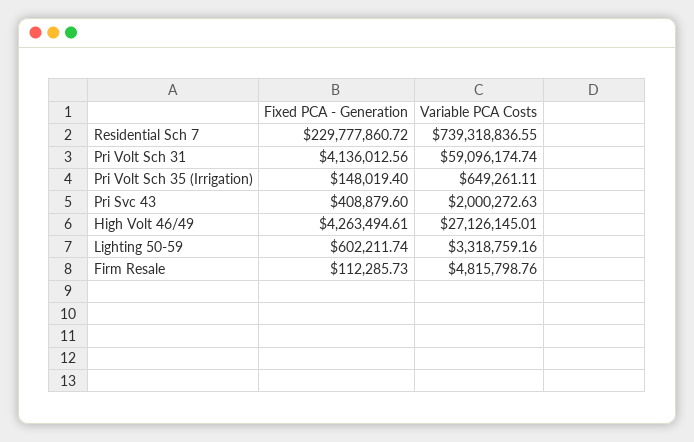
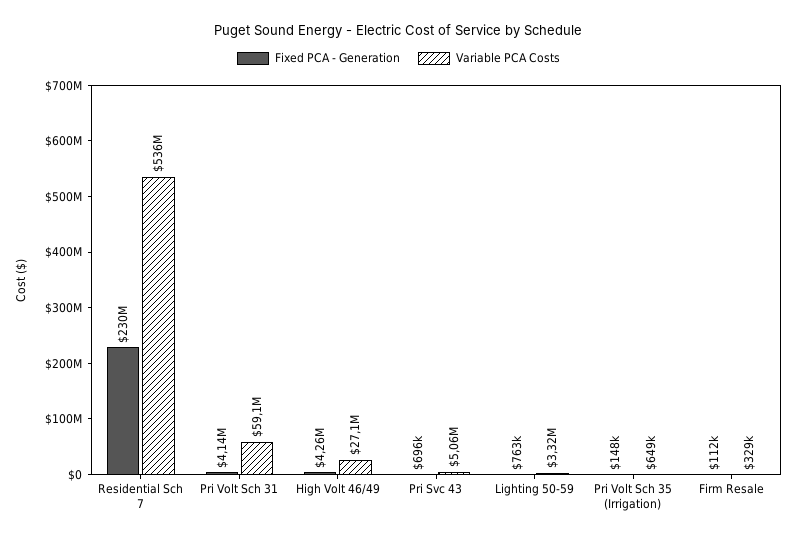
Variable PCA Costs, Residential Sch 7: 739318836.55 -> 536000000
Fixed PCA - Generation, Pri Svc 43: 408879.6 -> 696000
Variable PCA Costs, Pri Svc 43: 2000272.63 -> 5060000
Fixed PCA - Generation, Lighting 50-59: 602211.74 -> 763000
Variable PCA Costs, Firm Resale: 4815798.76 -> 329000

